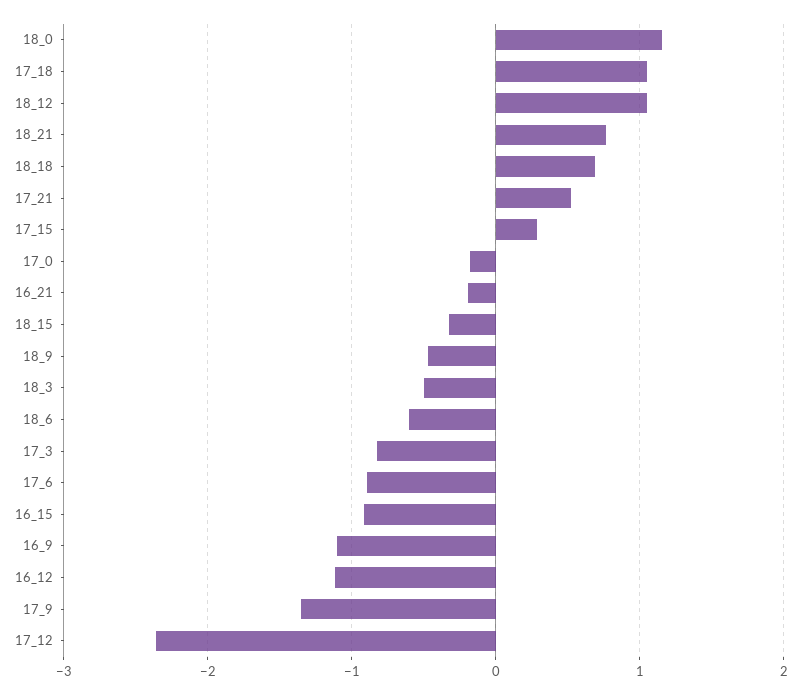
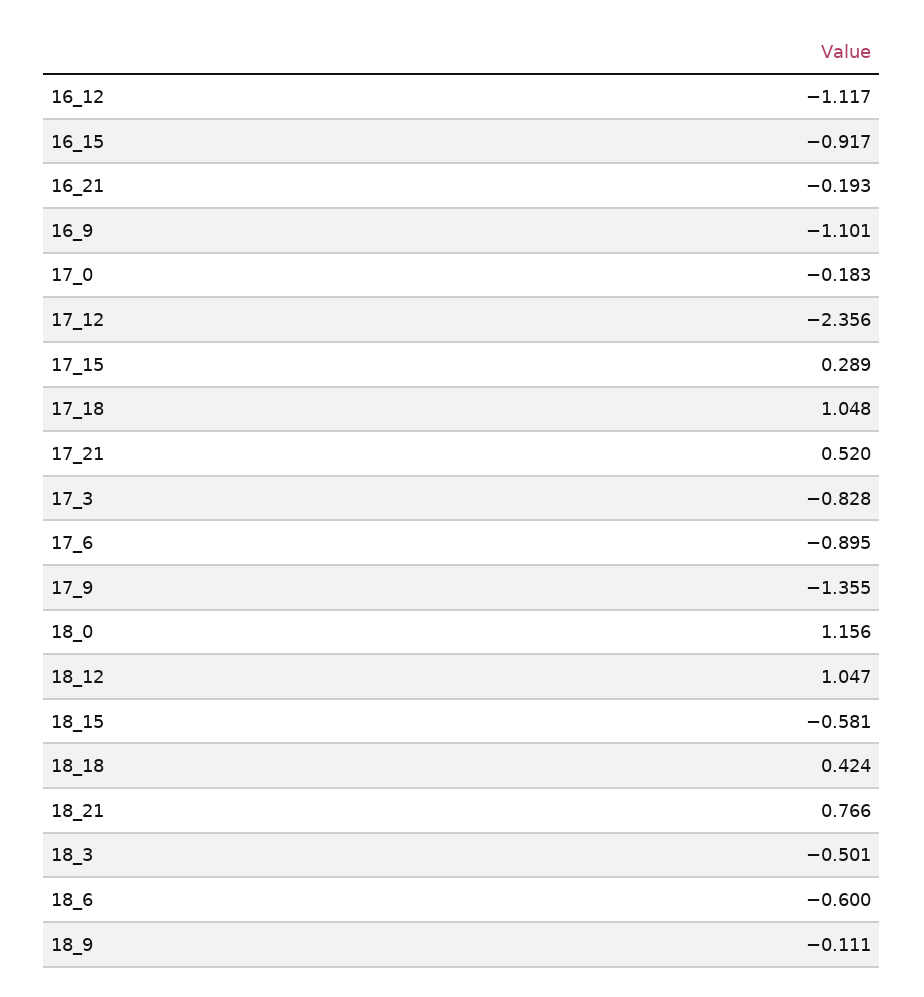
18_18: 0.7 -> 0.424
18_15: -0.3 -> -0.581
18_9: -0.5 -> -0.111

